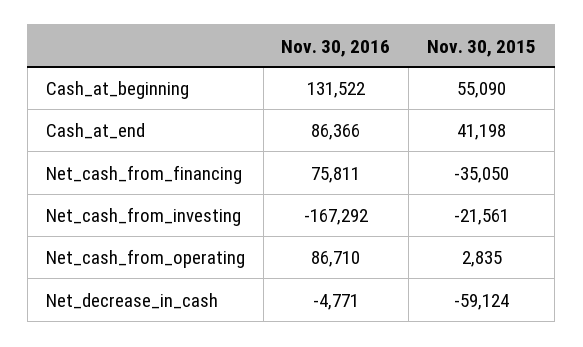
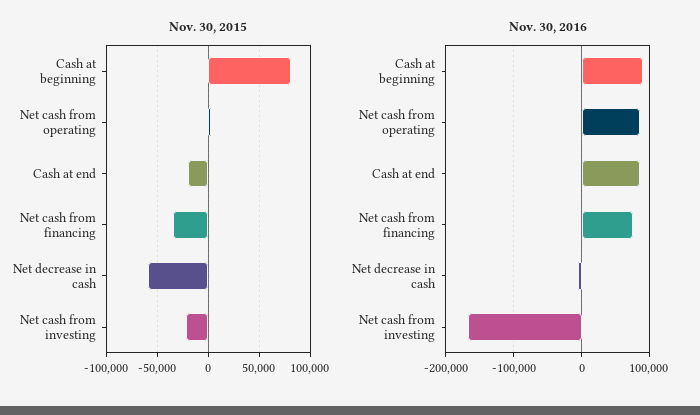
Nov. 30, 2016, Cash_at_beginning: 131522 -> 90000
Nov. 30, 2015, Cash_at_beginning: 55090 -> 80000
Nov. 30, 2015, Cash_at_end: 41198 -> -20000

